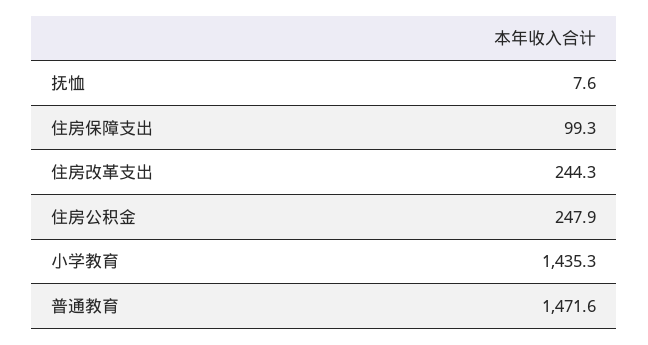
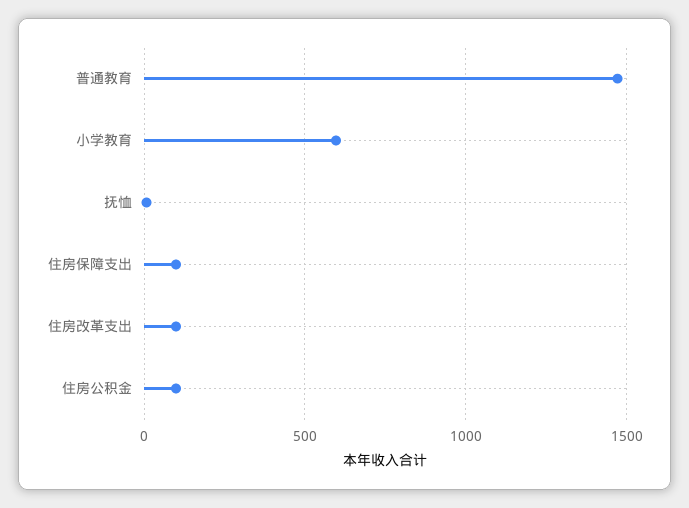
住房改革支出: 244.3 -> 100
住房公积金: 247.9 -> 100
小学教育: 1435.3 -> 600

